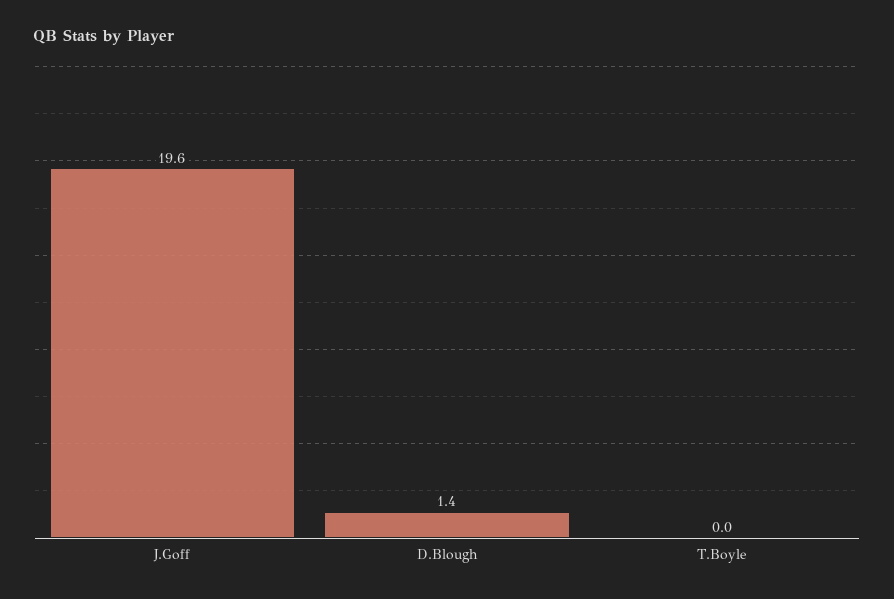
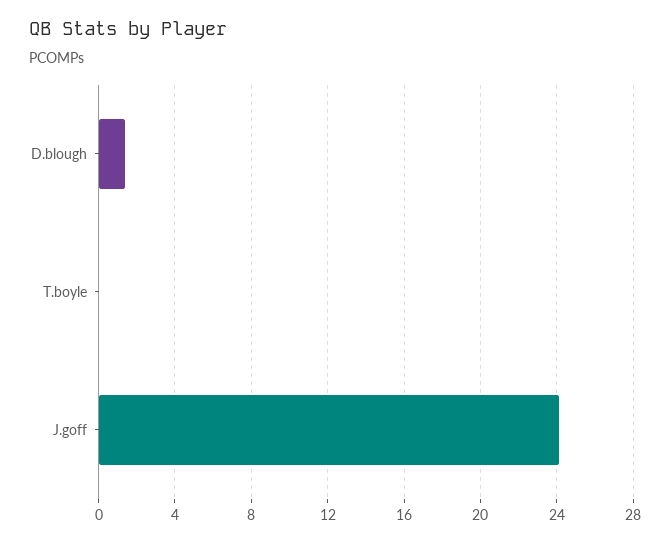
J.Goff: 19.6 -> 24

